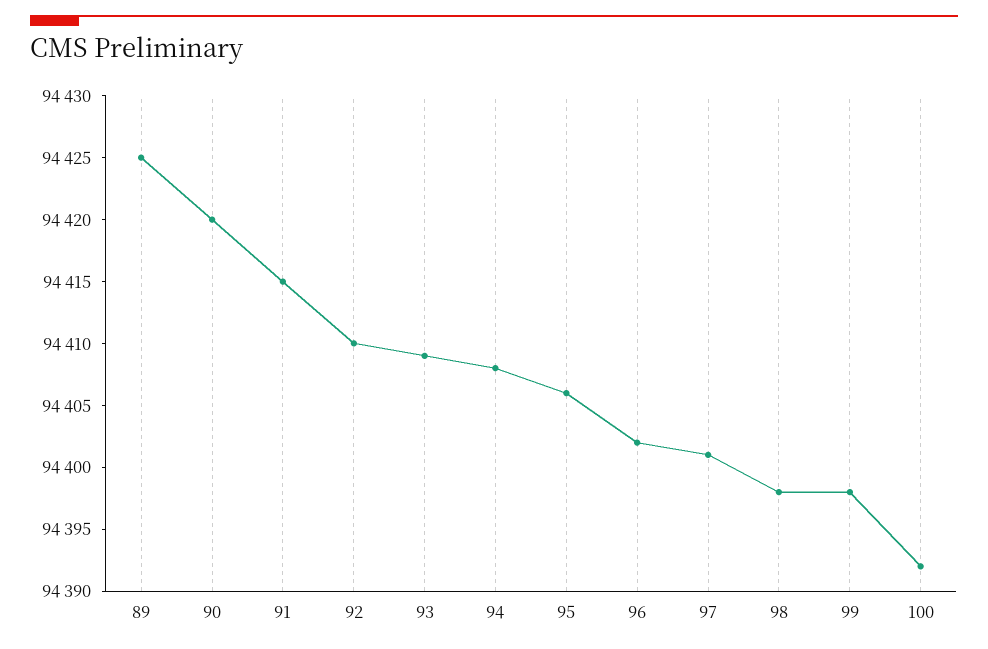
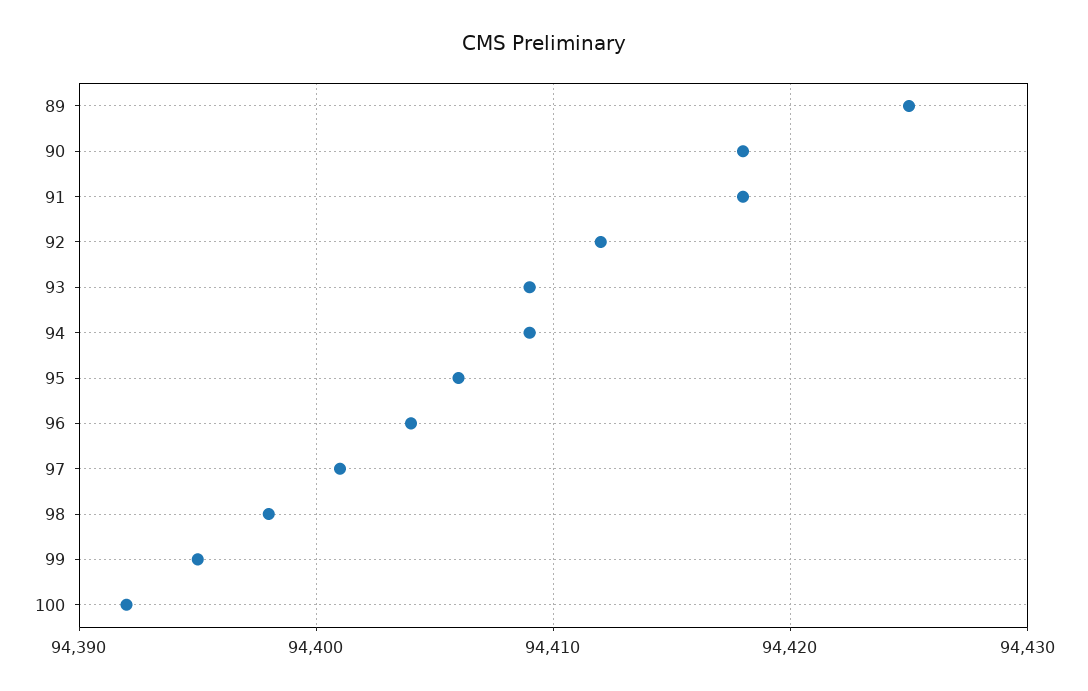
90: 94420 -> 94418
91: 94415 -> 94418
92: 94410 -> 94412
94: 94408 -> 94409
96: 94402 -> 94404
99: 94398 -> 94395

